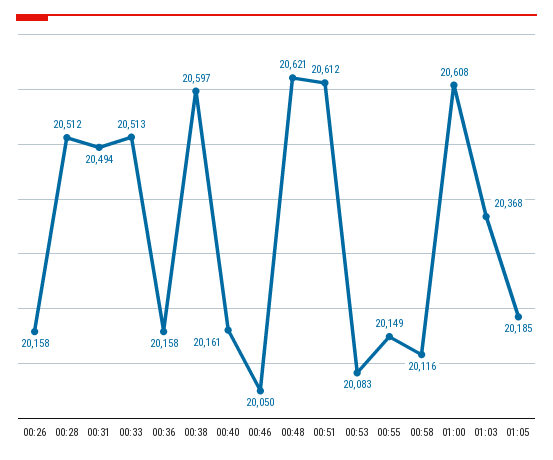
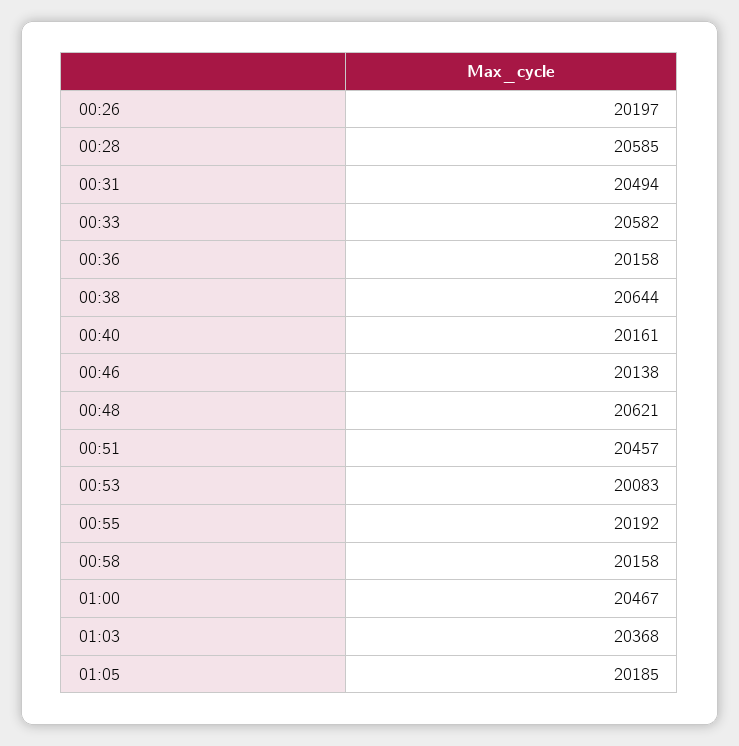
00:26: 20158 -> 20197
00:28: 20512 -> 20585
00:33: 20513 -> 20582
00:38: 20597 -> 20644
00:46: 20050 -> 20138
00:51: 20612 -> 20457
00:55: 20149 -> 20192
00:58: 20116 -> 20158
01:00: 20608 -> 20467

